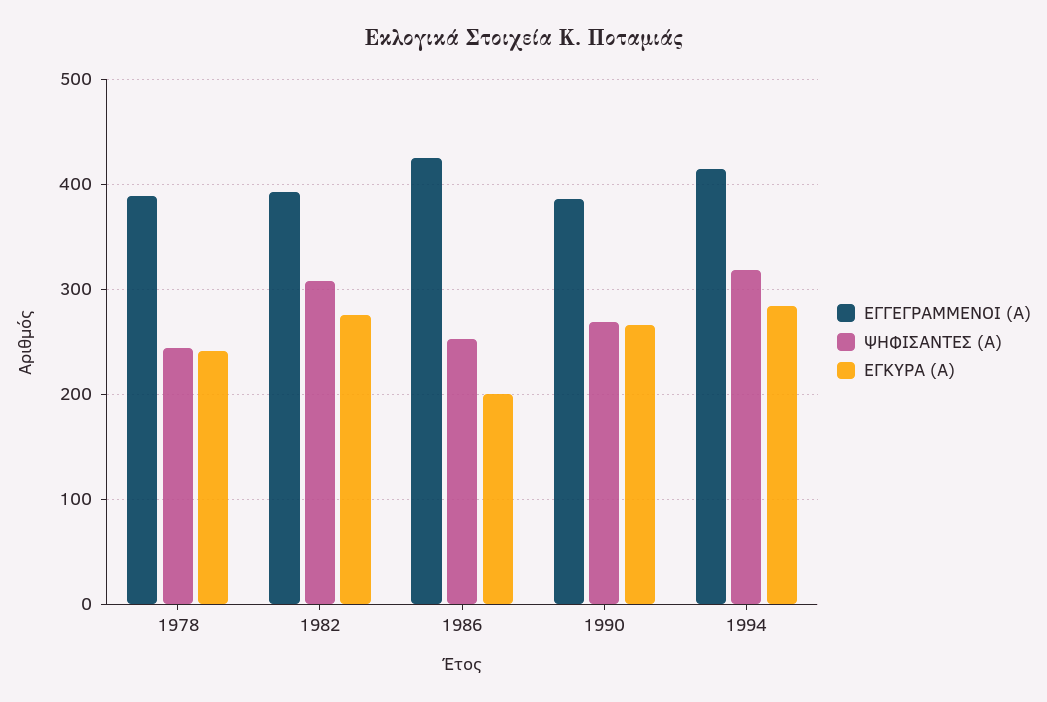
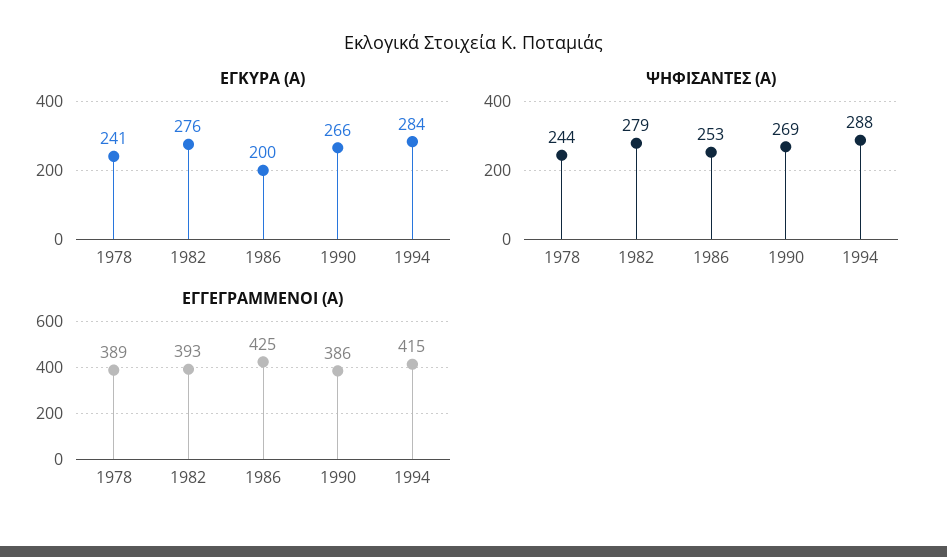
ΨΗΦΙΣΑΝΤΕΣ (Α), 1982: 310 -> 279
ΨΗΦΙΣΑΝΤΕΣ (Α), 1994: 320 -> 288

